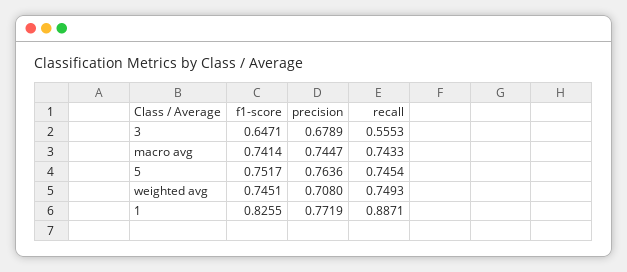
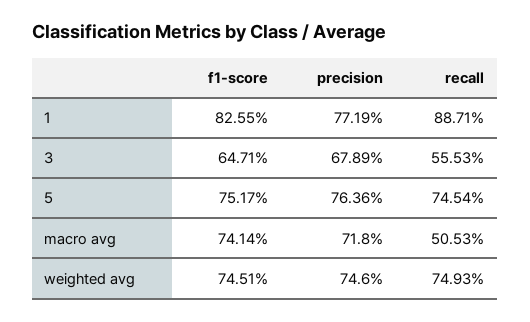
precision, macro avg: 0.7447 -> 0.718
recall, macro avg: 0.7433 -> 0.5053
precision, weighted avg: 0.708 -> 0.746

